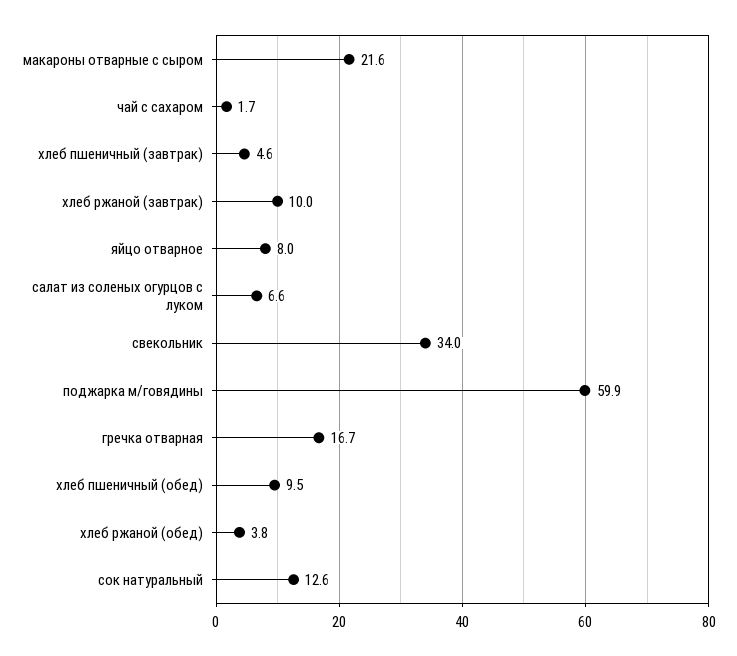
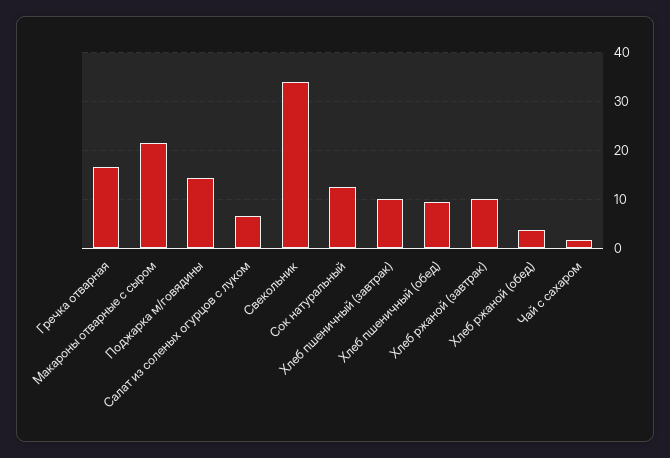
хлеб пшеничный (завтрак): 4.6 -> 10
яйцо отварное: 8 -> none
поджарка м/говядины: 59.9 -> 14

